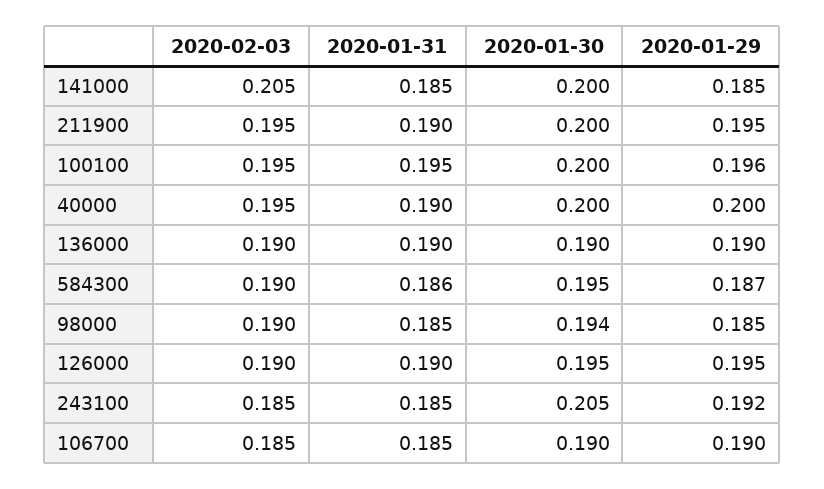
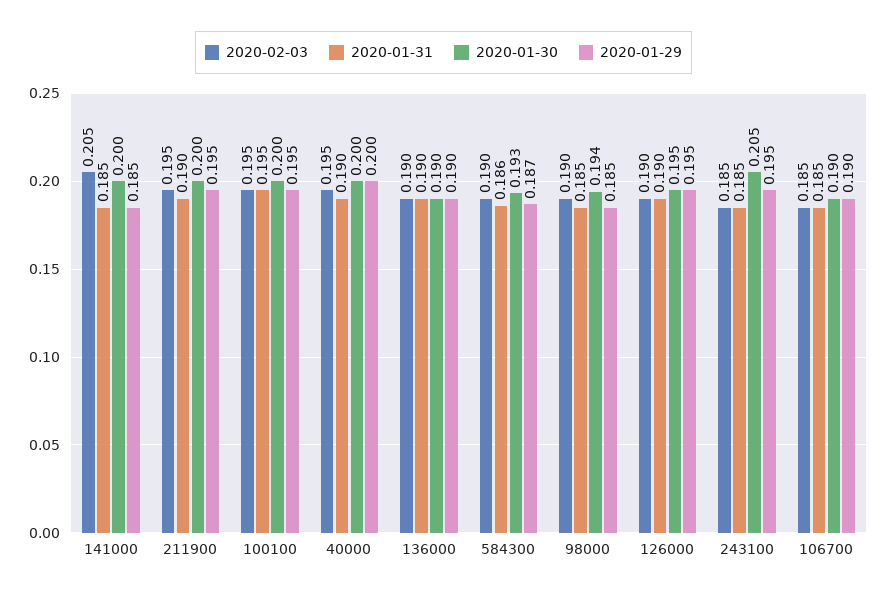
2020-01-29, 100100: 0.196 -> 0.195
2020-01-30, 584300: 0.195 -> 0.193
2020-01-29, 243100: 0.192 -> 0.195

